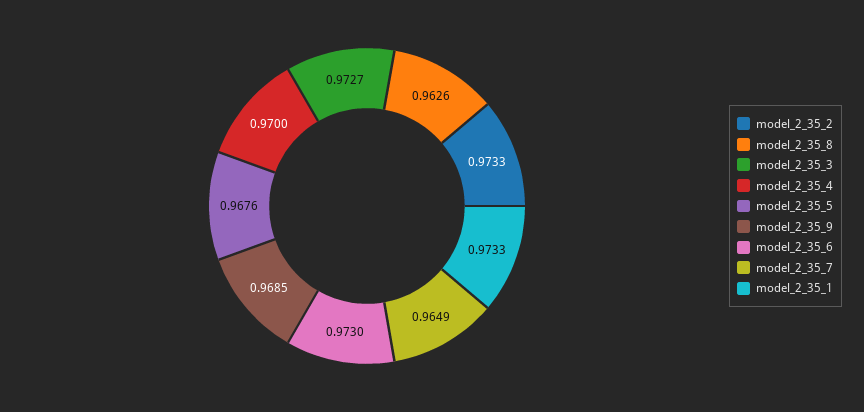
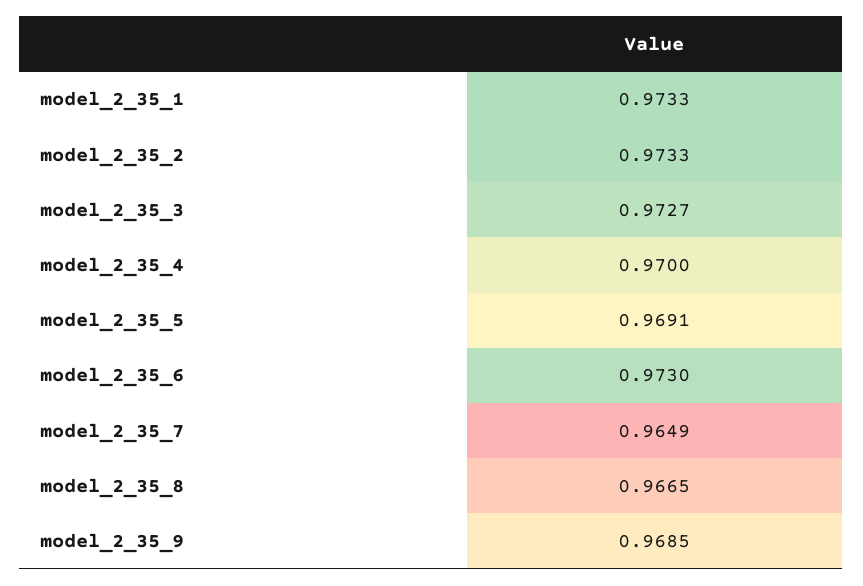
model_2_35_8: 0.9626 -> 0.9665
model_2_35_5: 0.9676 -> 0.9691

